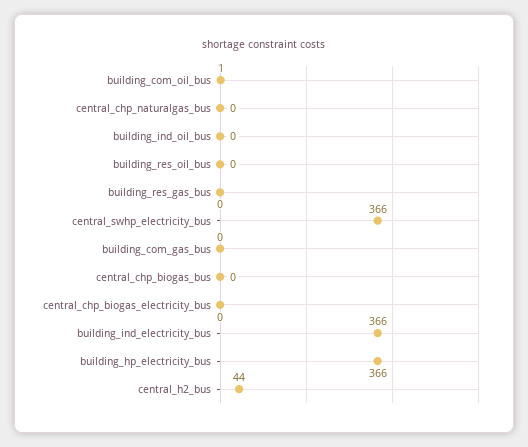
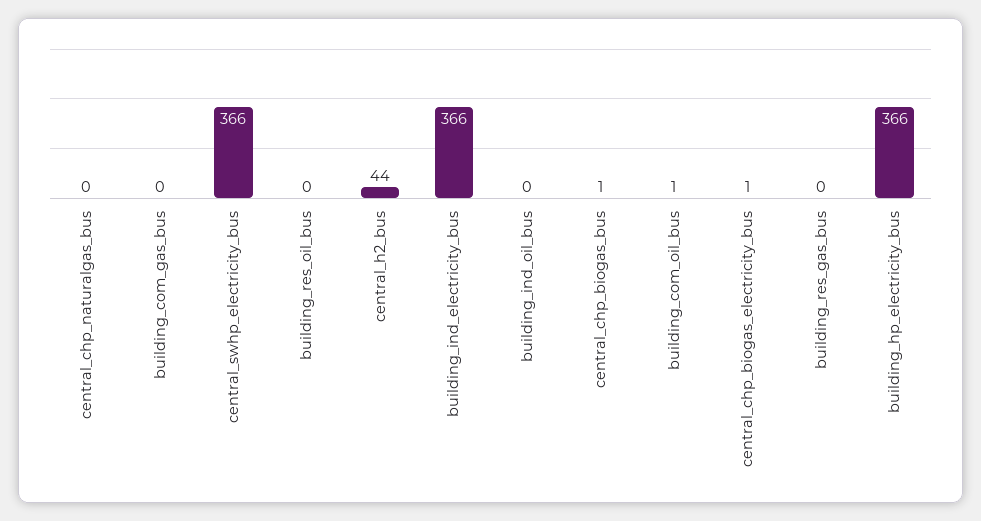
central_chp_biogas_bus: 0 -> 1
central_chp_biogas_electricity_bus: 0 -> 1

